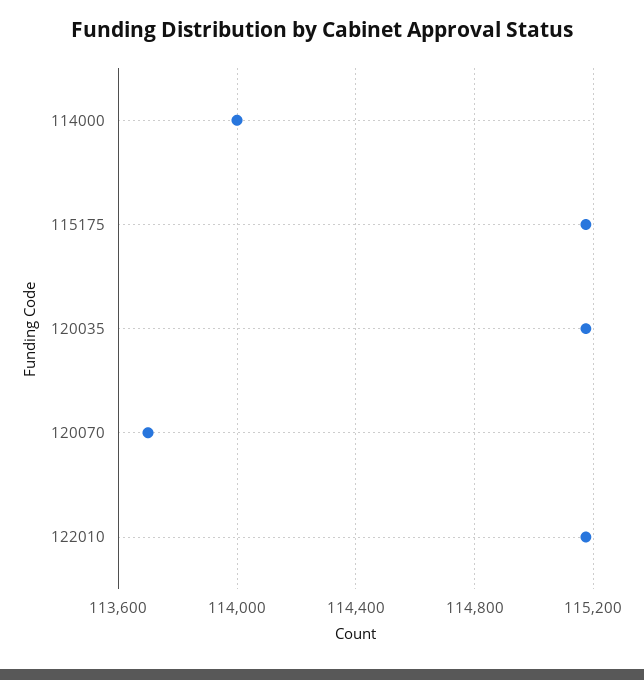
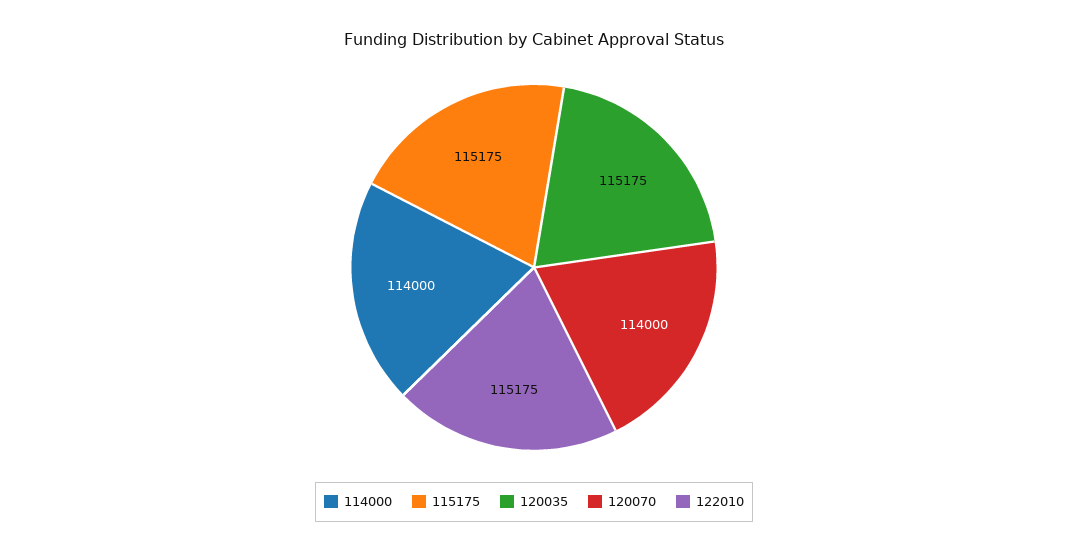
120070: 113700 -> 114000

